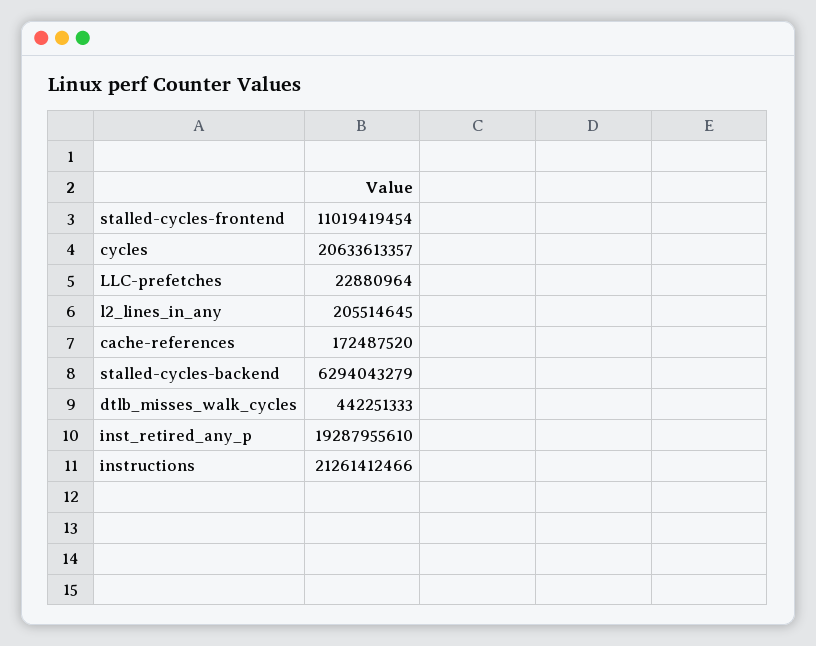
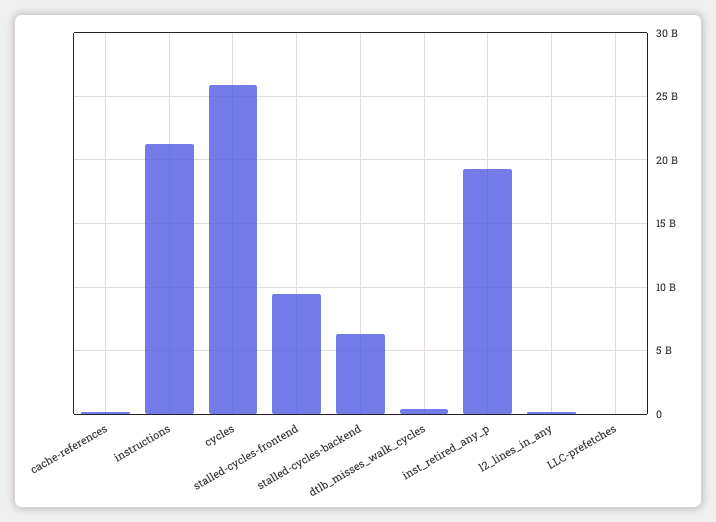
stalled-cycles-frontend: 11019419454 -> 9500000000
cycles: 20633613357 -> 26000000000

